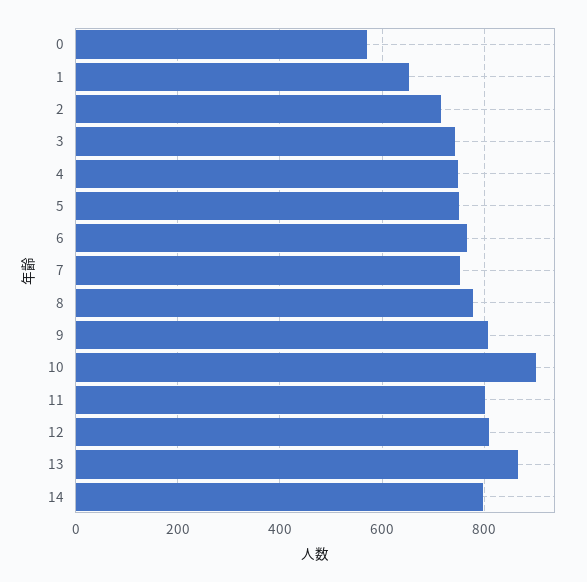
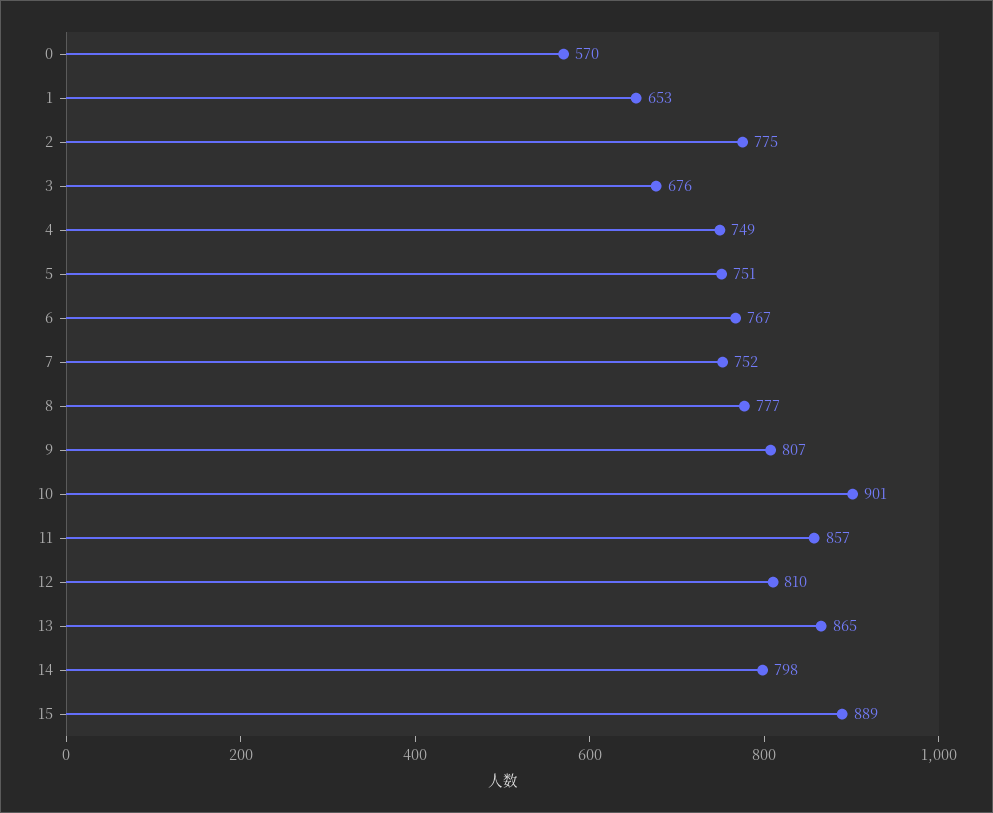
2: 720 -> 775
3: 740 -> 676
11: 800 -> 857
15: none -> 889

